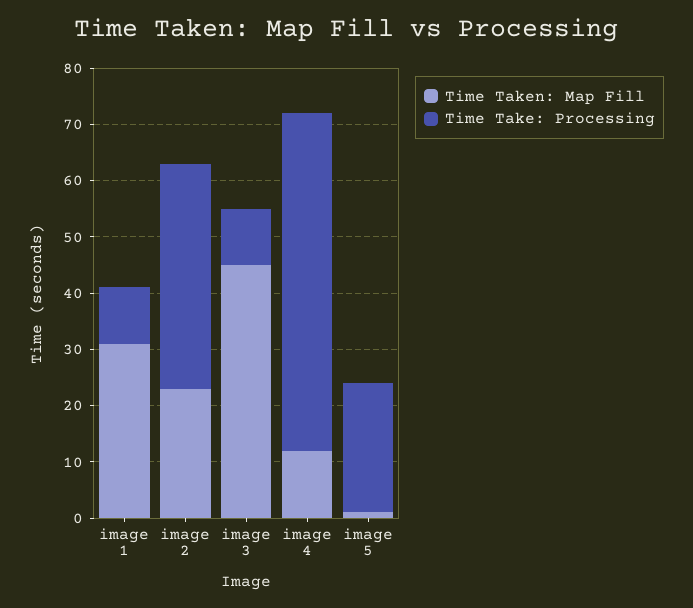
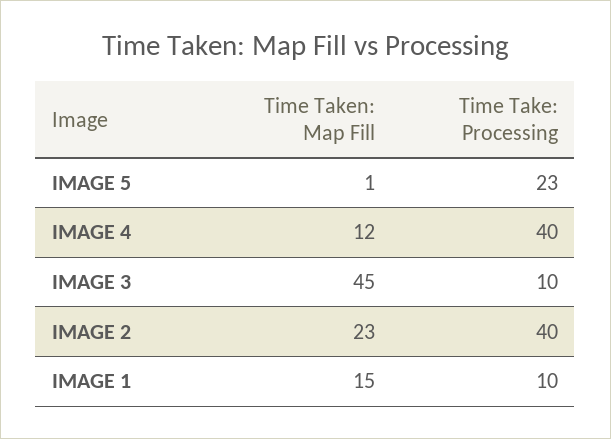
Time Taken: Map Fill, image 1: 30 -> 15
Time Take: Processing, image 4: 60 -> 40

